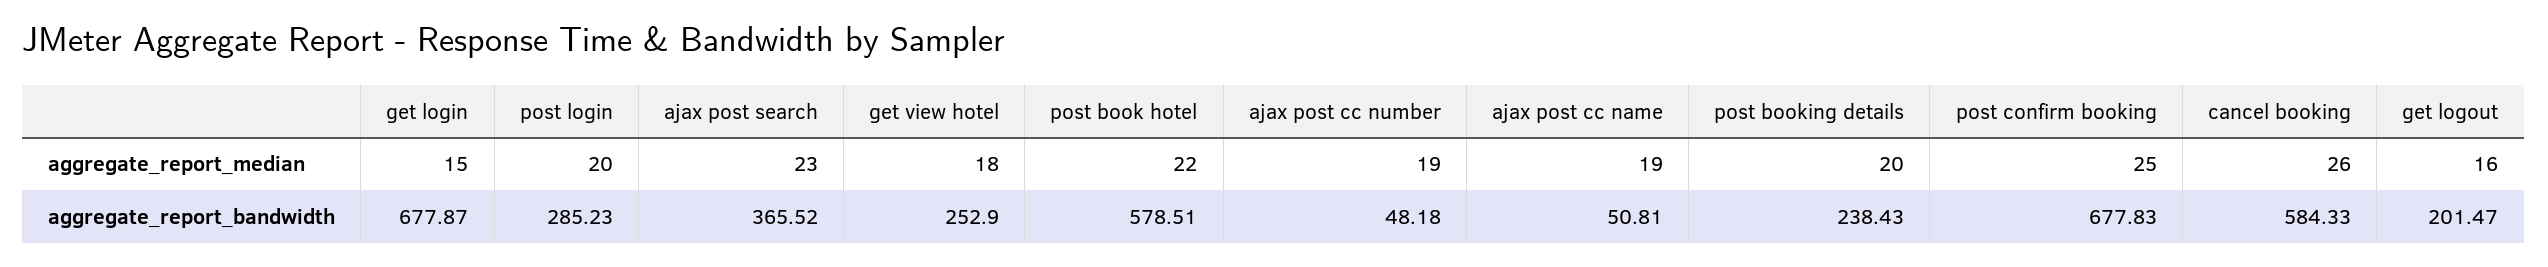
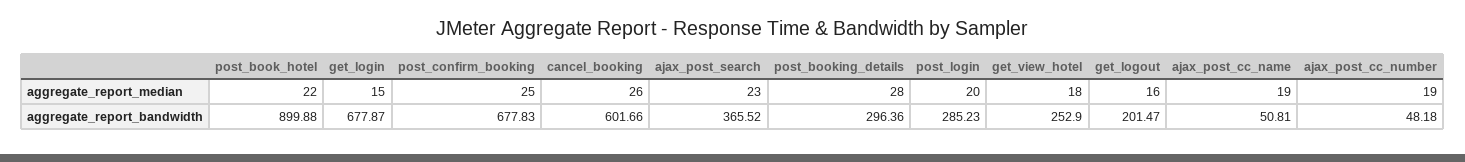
post booking details, aggregate_report_median: 20 -> 28
post book hotel, aggregate_report_bandwidth: 578.51 -> 899.88
post booking details, aggregate_report_bandwidth: 238.43 -> 296.36
cancel booking, aggregate_report_bandwidth: 584.33 -> 601.66

